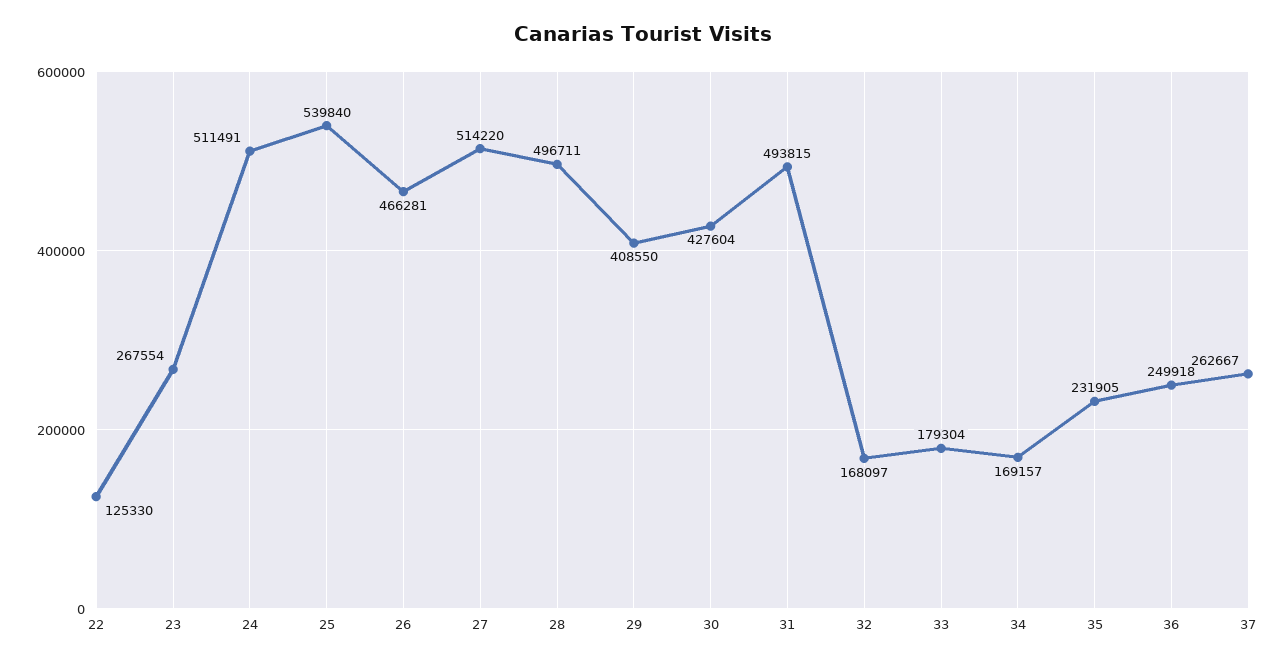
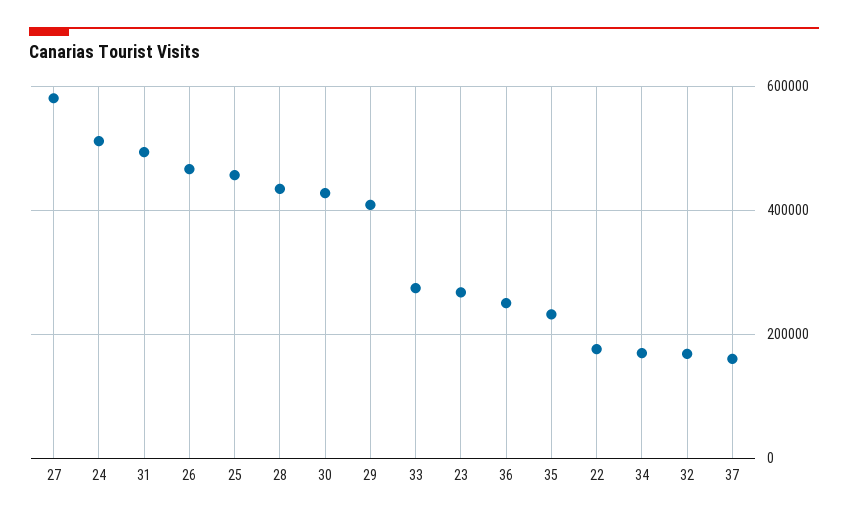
22: 125330 -> 180000
25: 539840 -> 460000
27: 514220 -> 580000
28: 496711 -> 440000
33: 179304 -> 280000
37: 262667 -> 160000

